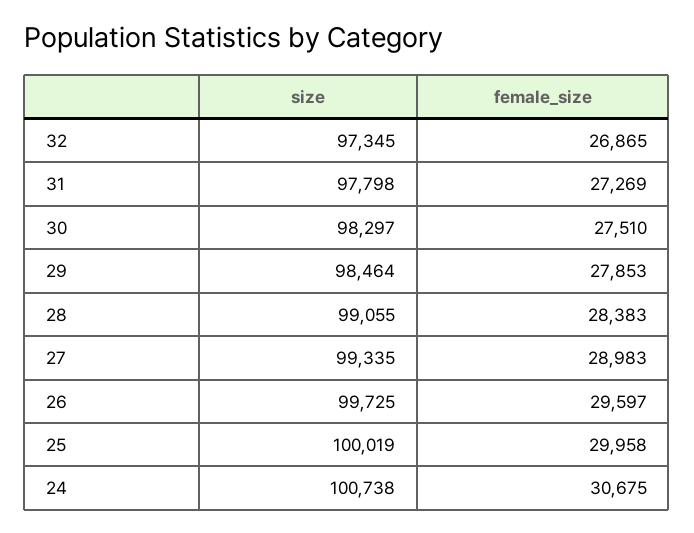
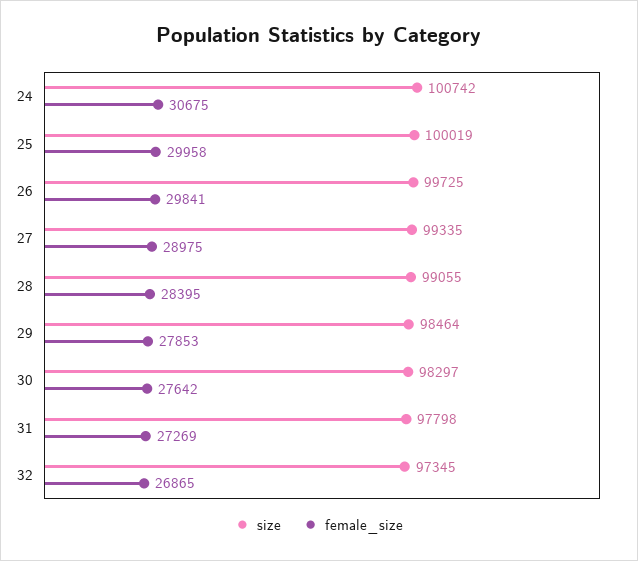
female_size, 30: 27510 -> 27642
female_size, 28: 28383 -> 28395
female_size, 27: 28983 -> 28975
female_size, 26: 29597 -> 29841
size, 24: 100738 -> 100742

